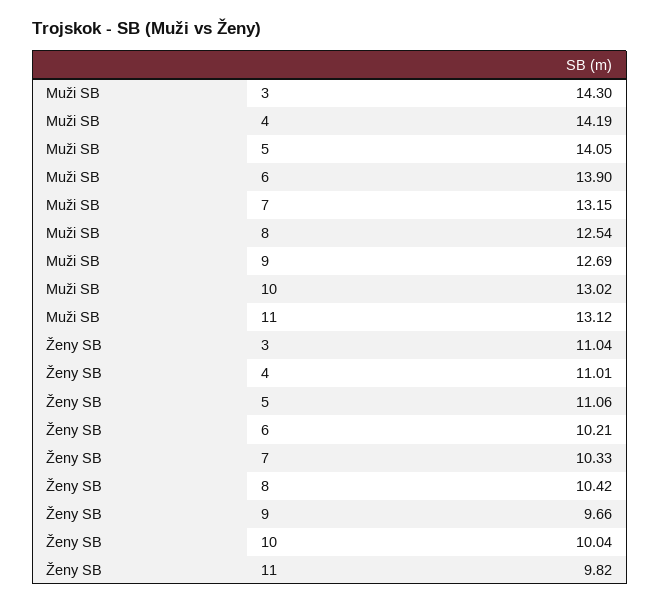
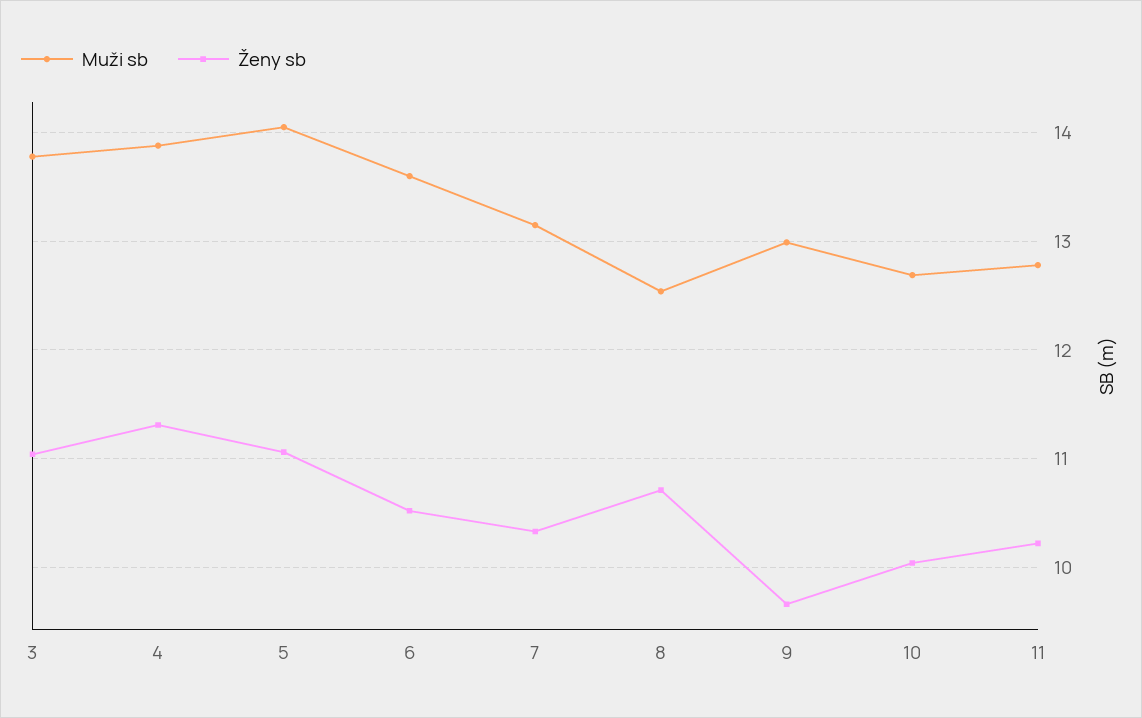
Muži SB, 3: 14.3 -> 13.8
Muži SB, 4: 14.19 -> 13.9
Muži SB, 6: 13.9 -> 13.6
Muži SB, 9: 12.69 -> 13
Muži SB, 10: 13.02 -> 12.7
Muži SB, 11: 13.12 -> 12.8
Ženy SB, 4: 11.01 -> 11.3
Ženy SB, 6: 10.21 -> 10.5
Ženy SB, 8: 10.42 -> 10.7
Ženy SB, 11: 9.82 -> 10.2

